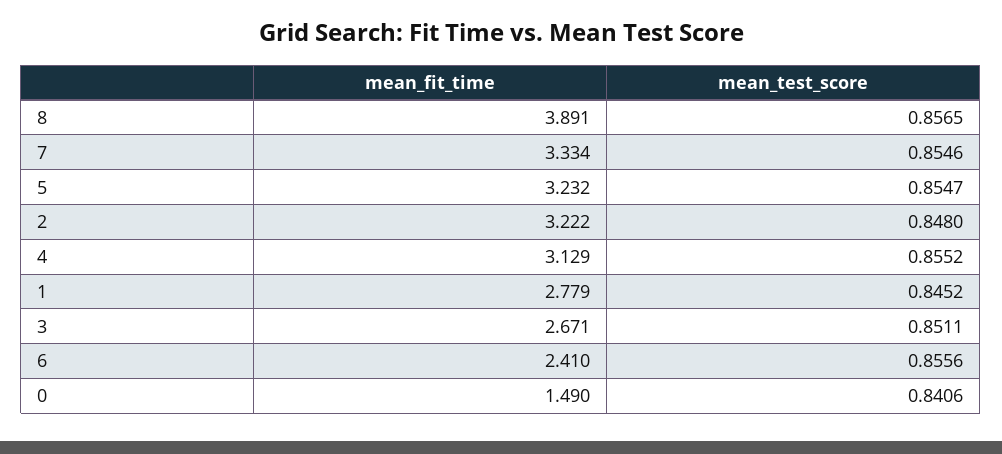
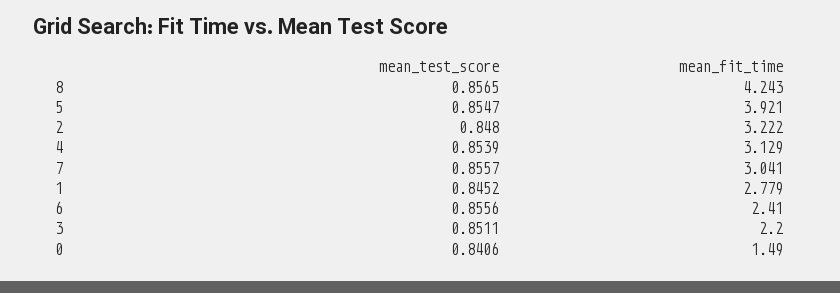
mean_fit_time, 8: 3.891 -> 4.243
mean_fit_time, 7: 3.334 -> 3.041
mean_test_score, 7: 0.8546 -> 0.8557
mean_fit_time, 5: 3.232 -> 3.921
mean_test_score, 4: 0.8552 -> 0.8539
mean_fit_time, 3: 2.671 -> 2.2

